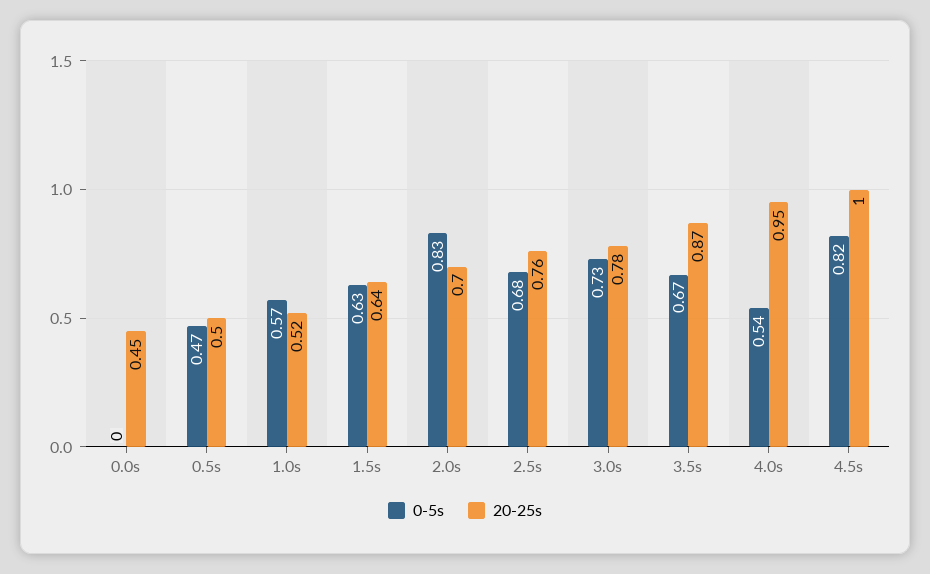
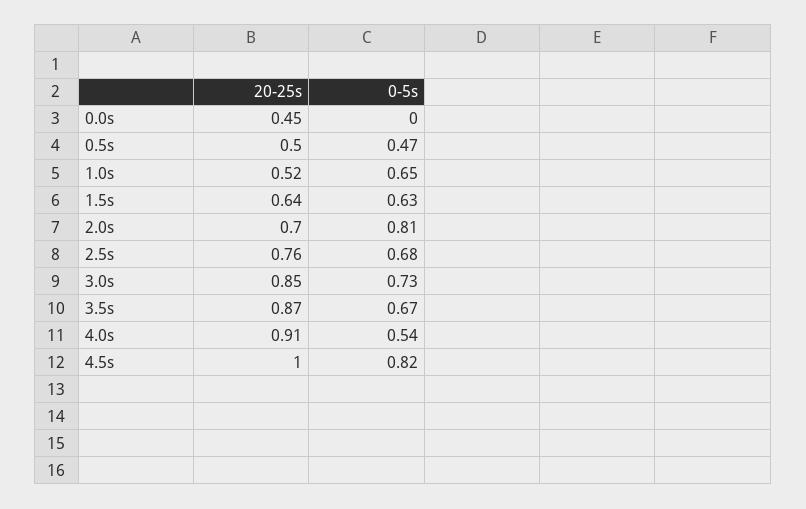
0-5s, 1.0s: 0.57 -> 0.65
0-5s, 2.0s: 0.83 -> 0.81
20-25s, 3.0s: 0.78 -> 0.85
20-25s, 4.0s: 0.95 -> 0.91

